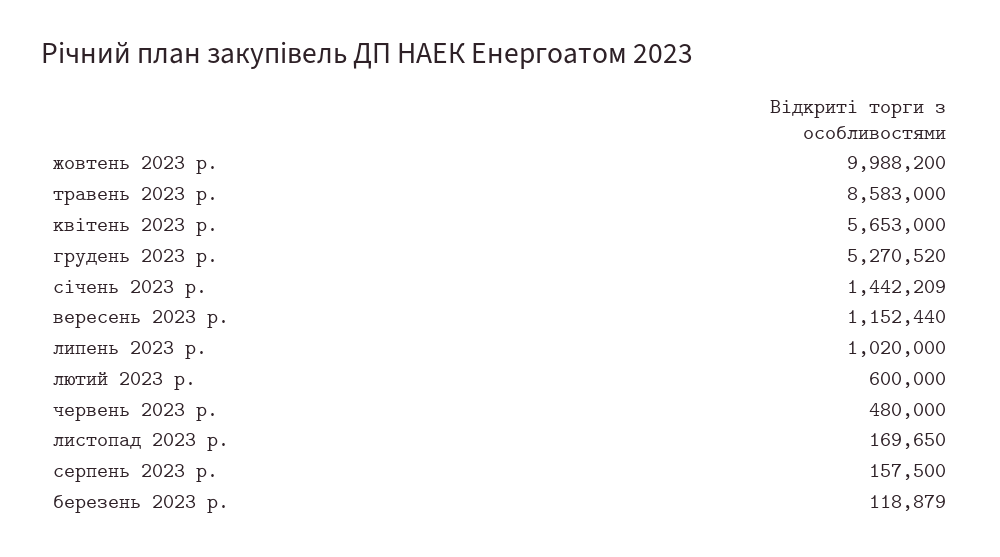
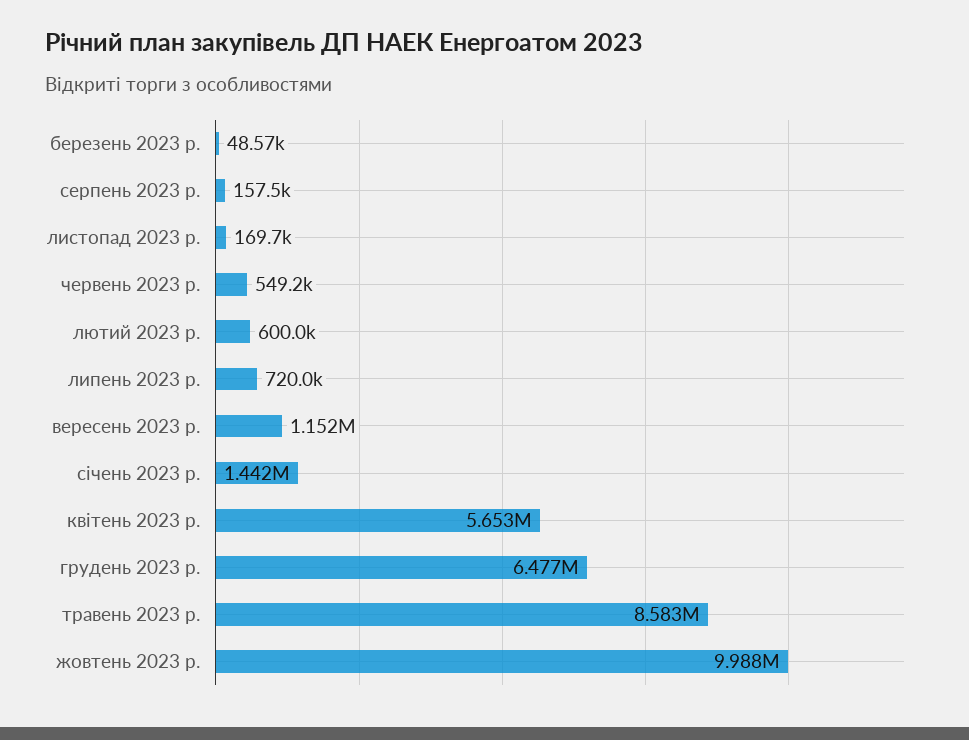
грудень 2023 р.: 5270520 -> 6477000
липень 2023 р.: 1020000 -> 720000
червень 2023 р.: 480000 -> 549200
березень 2023 р.: 118879 -> 48570

